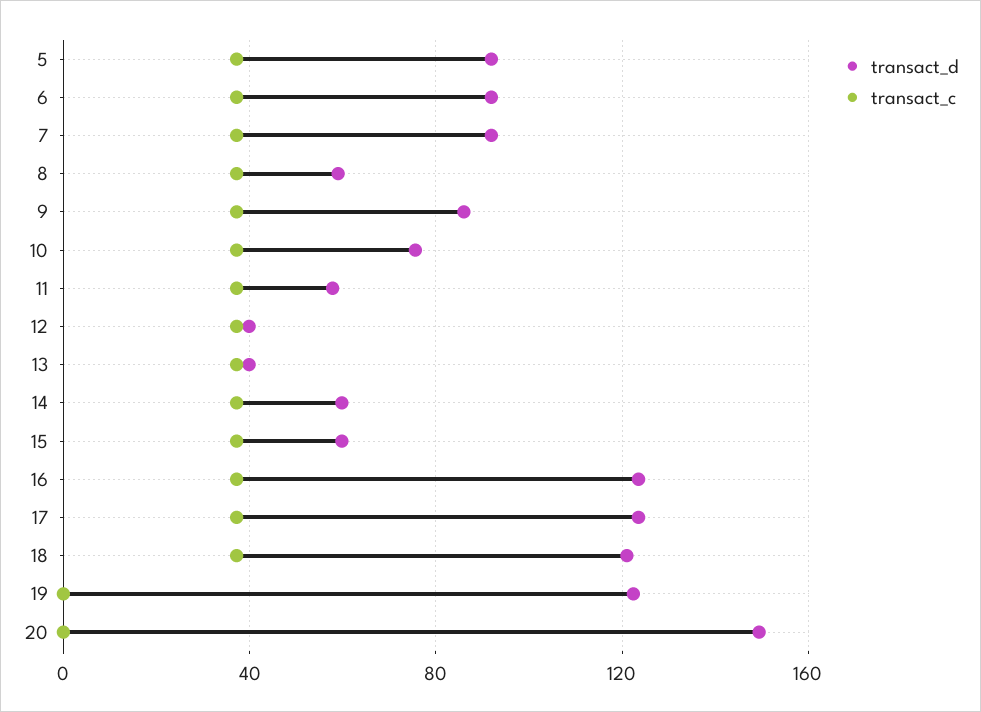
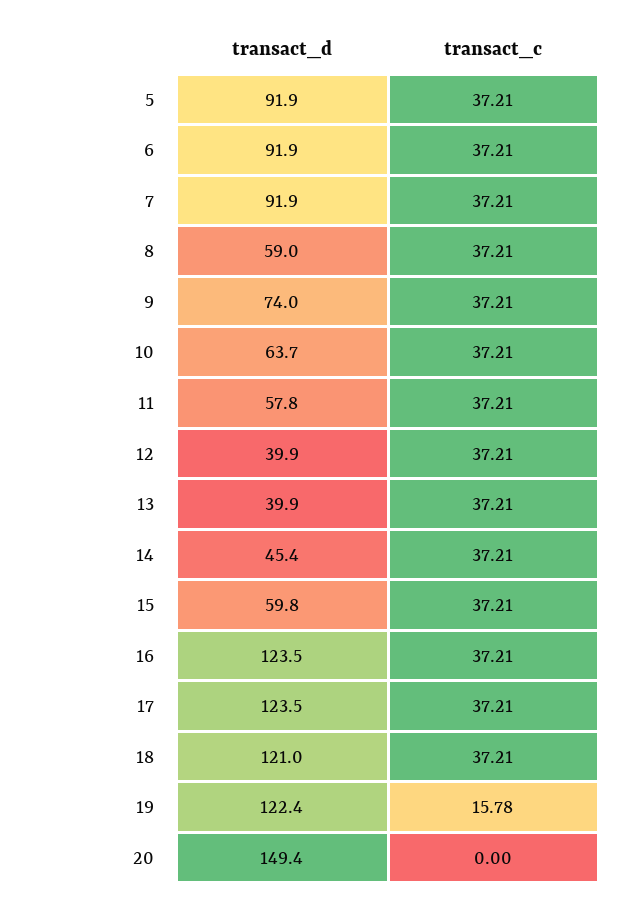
transact_d, 9: 85 -> 74
transact_d, 10: 75 -> 63.7
transact_d, 14: 60 -> 45.4
transact_c, 19: 0 -> 15.78

